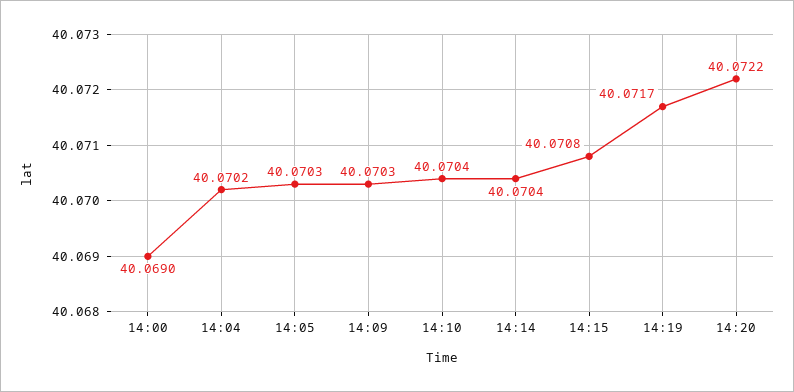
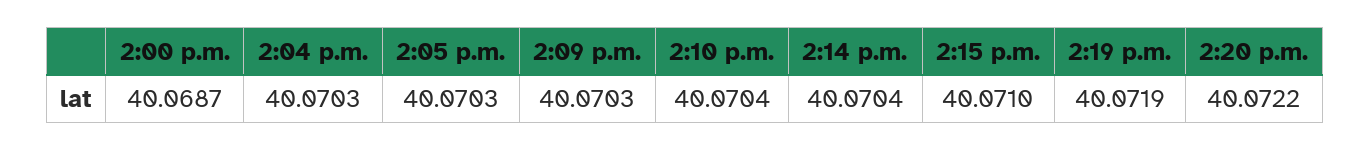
14:00: 40.069 -> 40.0687
14:04: 40.0702 -> 40.0703
14:15: 40.0708 -> 40.071
14:19: 40.0717 -> 40.0719

